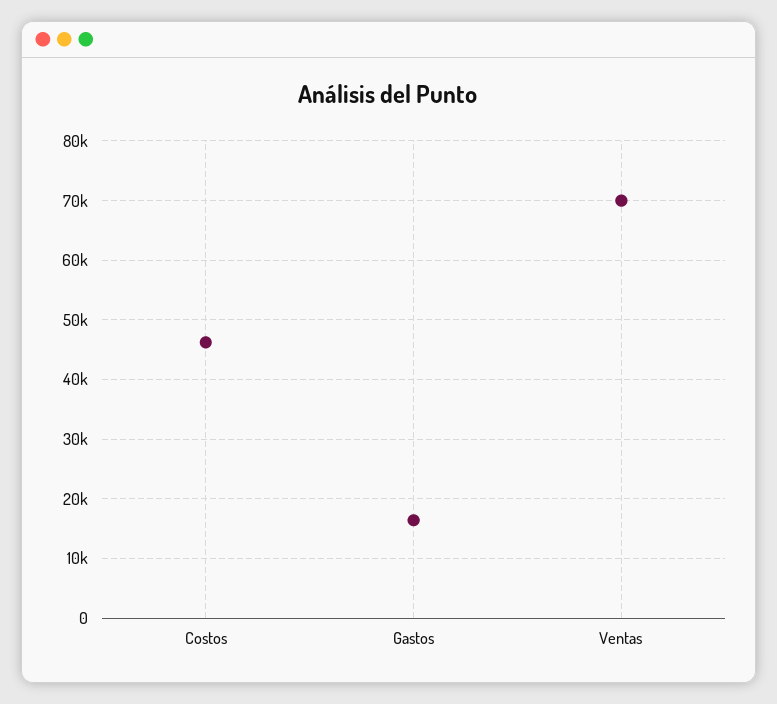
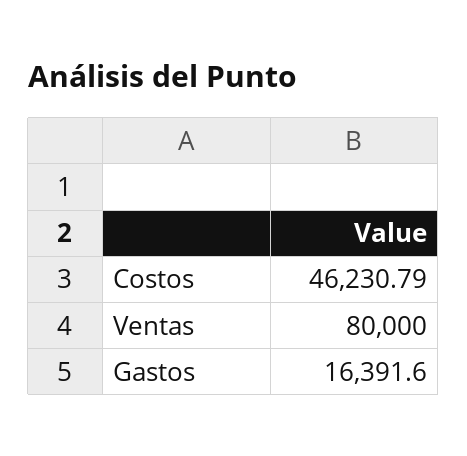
Ventas: 70000 -> 80000

